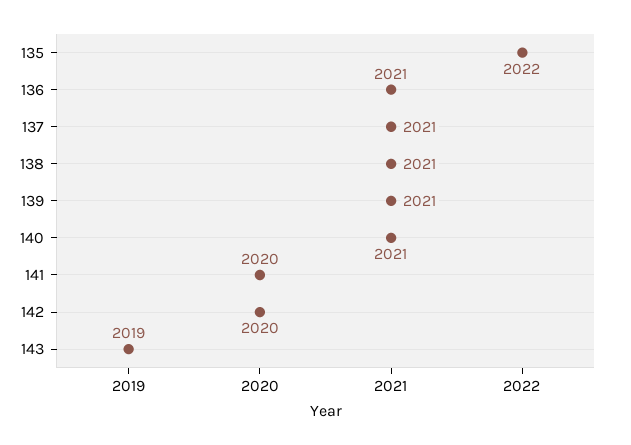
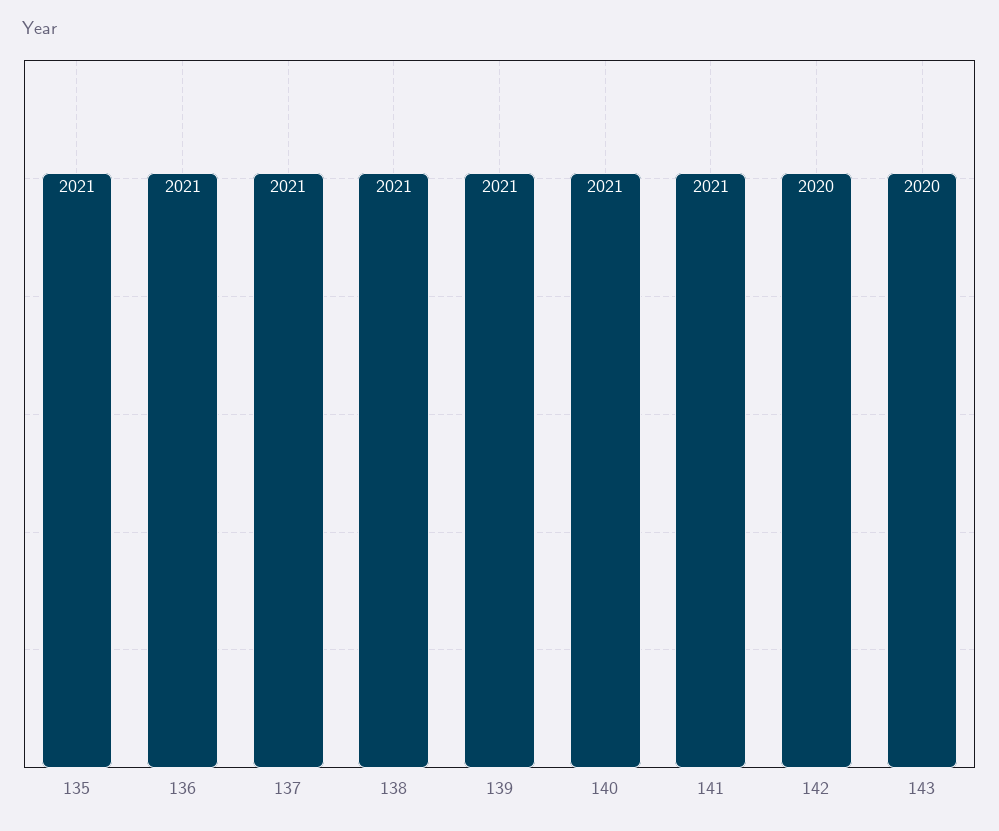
135: 2022 -> 2021
141: 2020 -> 2021
143: 2019 -> 2020

